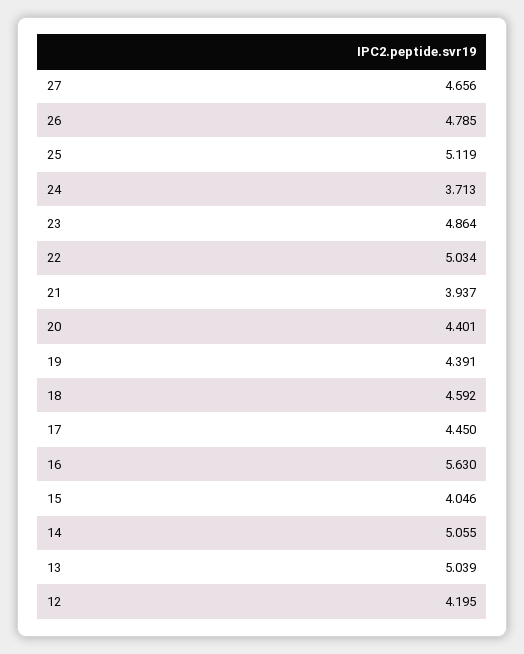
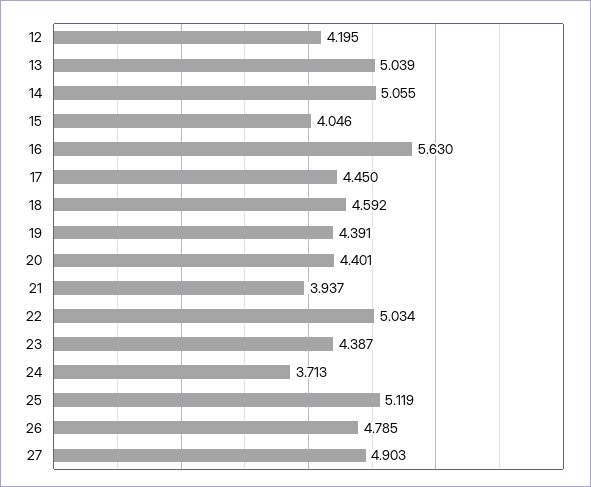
27: 4.656 -> 4.903
23: 4.864 -> 4.387

